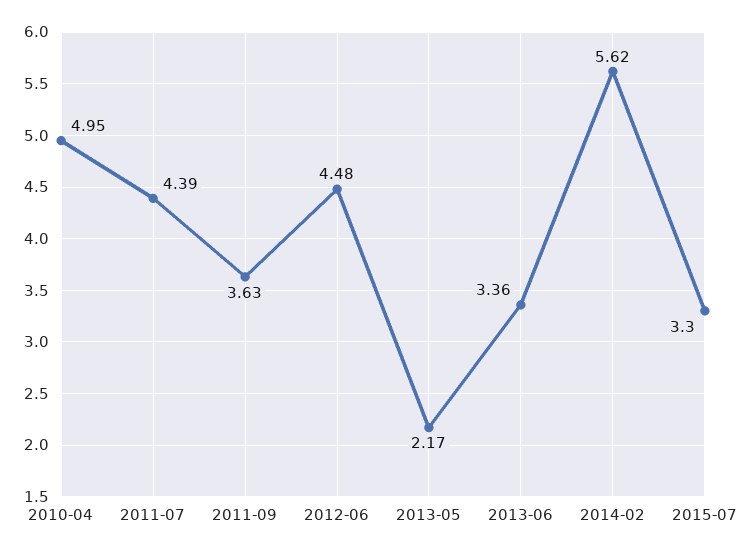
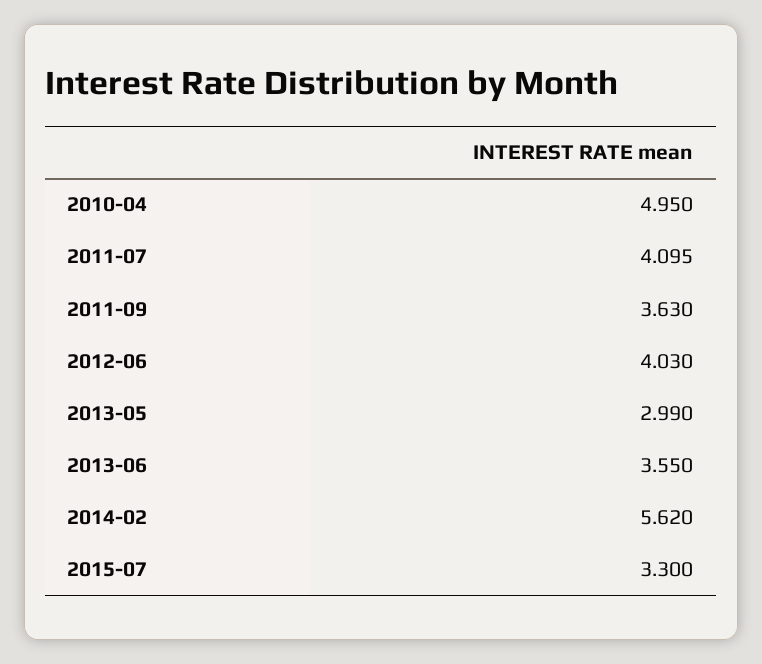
2011-07: 4.39 -> 4.095
2012-06: 4.48 -> 4.03
2013-05: 2.17 -> 2.99
2013-06: 3.36 -> 3.55

